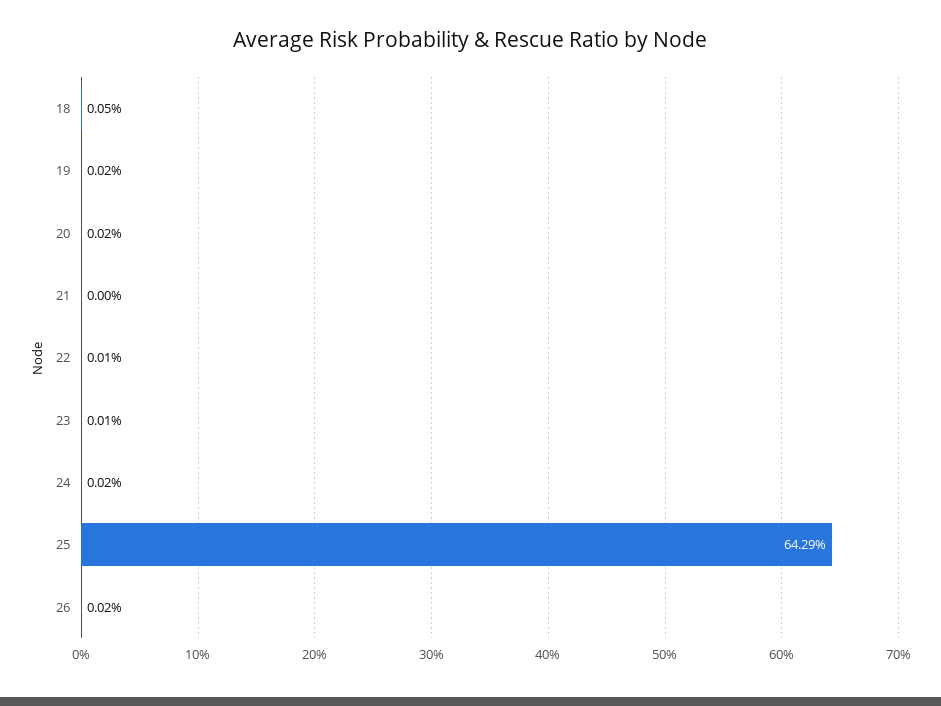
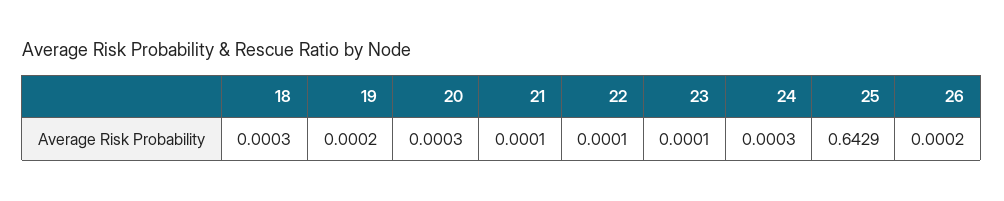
18: 0.0005 -> 0.0003
20: 0.0002 -> 0.0003
21: 0 -> 0.0001
24: 0.0002 -> 0.0003

